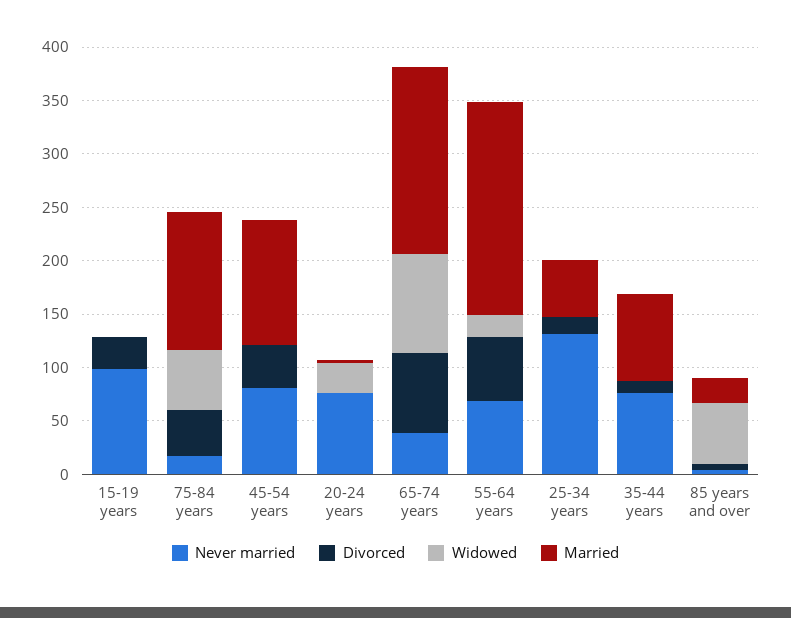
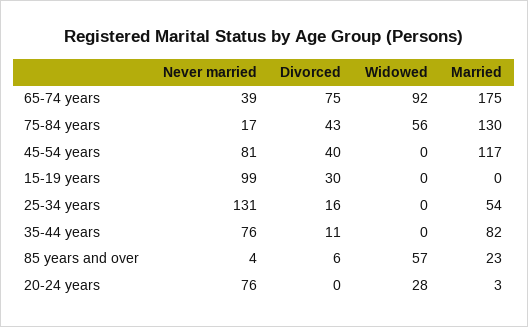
Never married, 55-64 years: 70 -> none
Divorced, 55-64 years: 60 -> none
Widowed, 55-64 years: 20 -> none
Married, 55-64 years: 200 -> none

